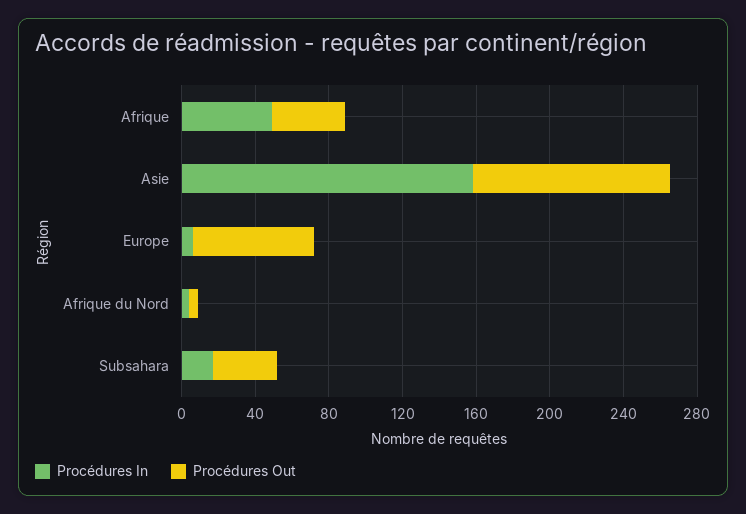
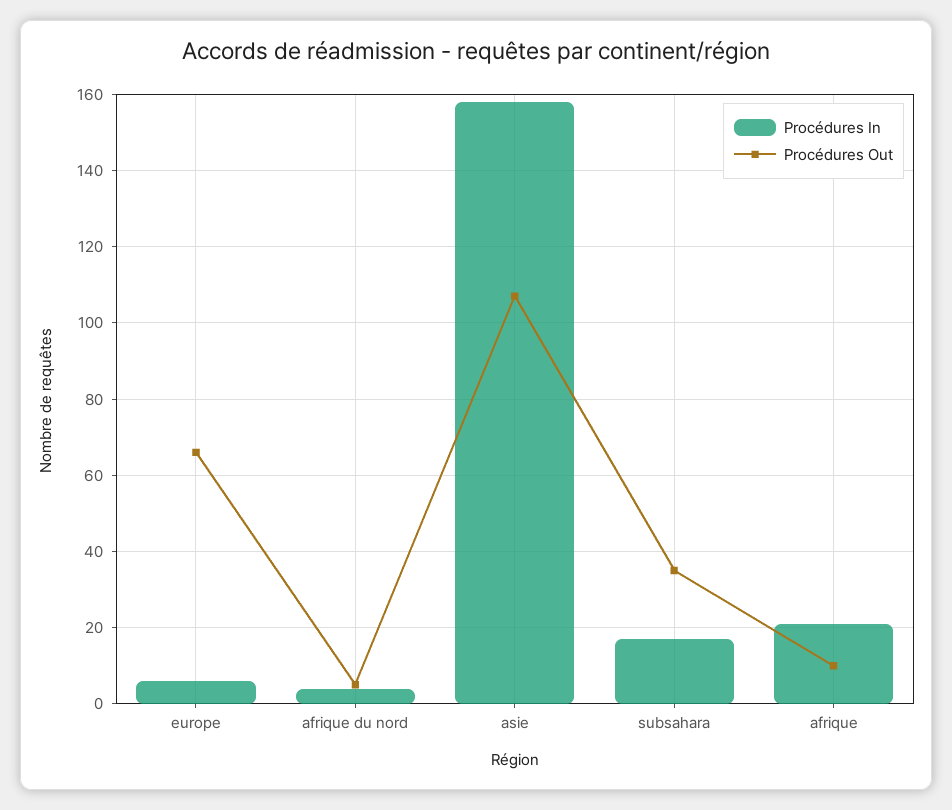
Procédures In, Afrique: 50 -> 20
Procédures Out, Afrique: 40 -> 10

